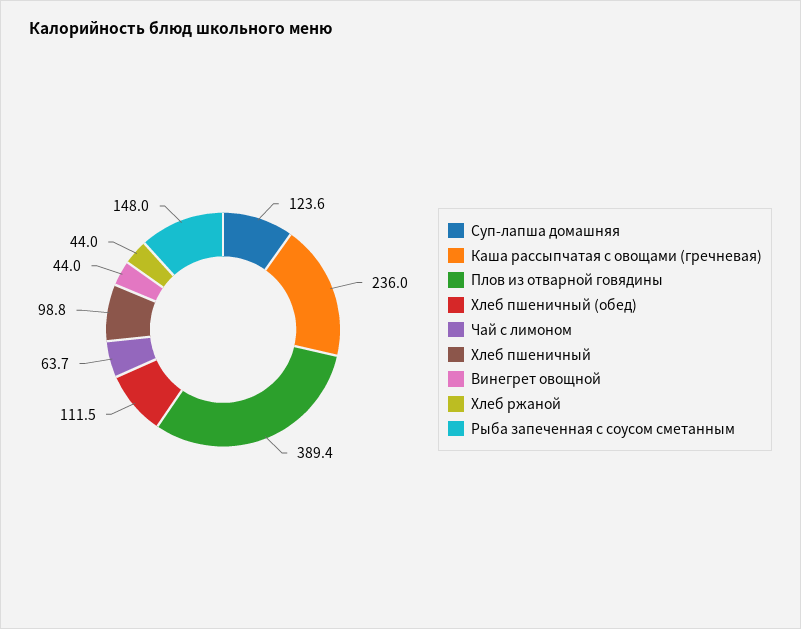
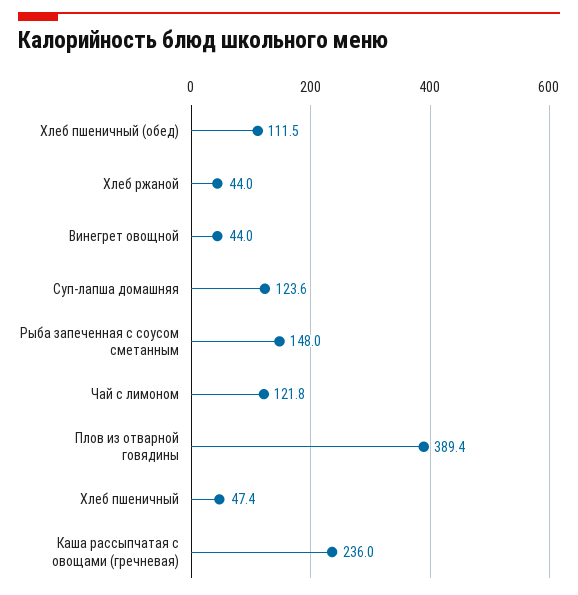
Чай с лимоном: 63.7 -> 121.8
Хлеб пшеничный: 98.8 -> 47.4

